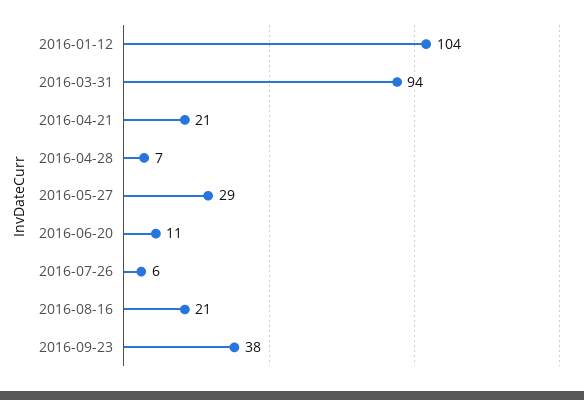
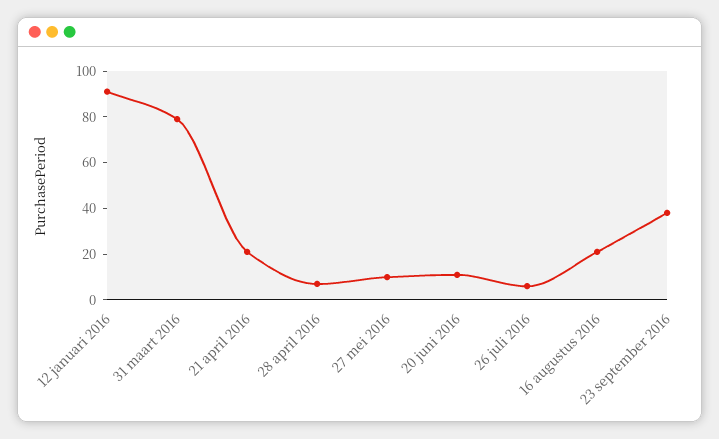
2016-01-12: 104 -> 90
2016-03-31: 94 -> 80
2016-05-27: 29 -> 10

